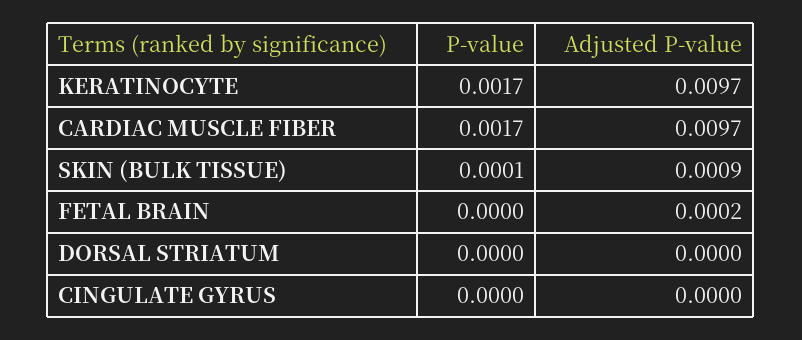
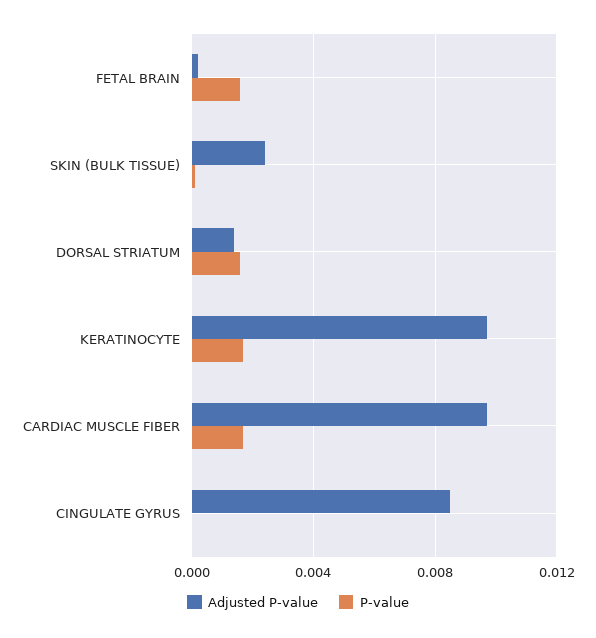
Adjusted P-value, SKIN (BULK TISSUE): 0.0009 -> 0.0025
P-value, FETAL BRAIN: 0 -> 0.0015
P-value, DORSAL STRIATUM: 0 -> 0.0015
Adjusted P-value, DORSAL STRIATUM: 0 -> 0.0015
Adjusted P-value, CINGULATE GYRUS: 0 -> 0.0085

